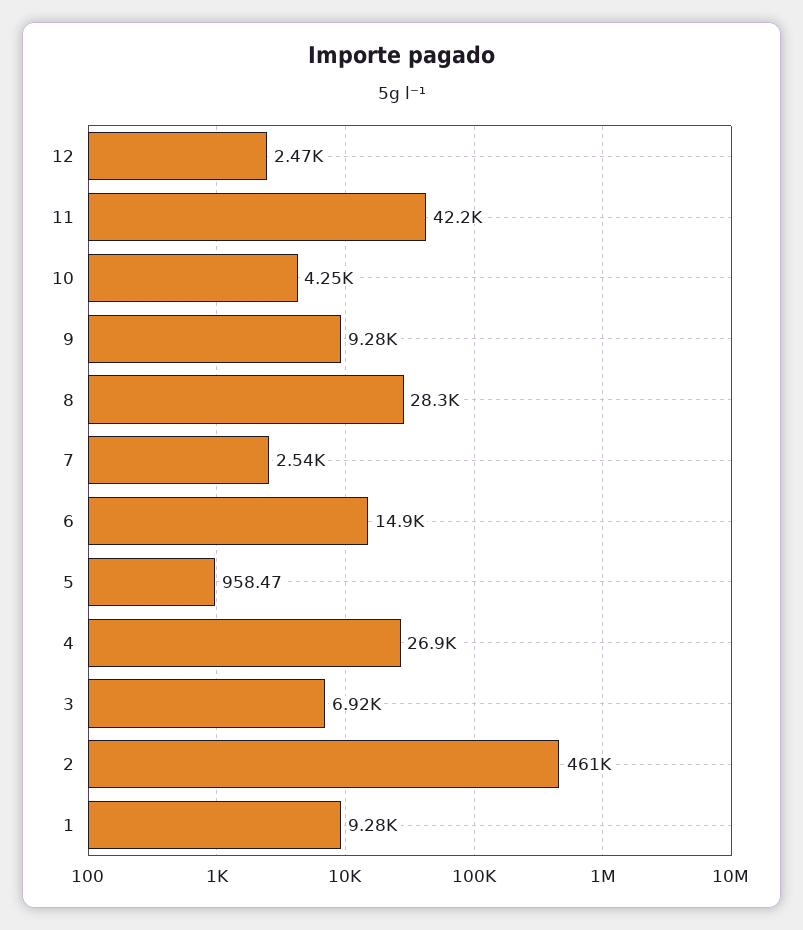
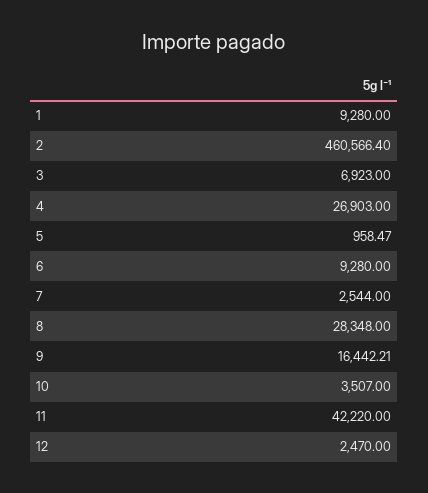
10: 4250 -> 3507
9: 9280 -> 16442.21
6: 14900 -> 9280

